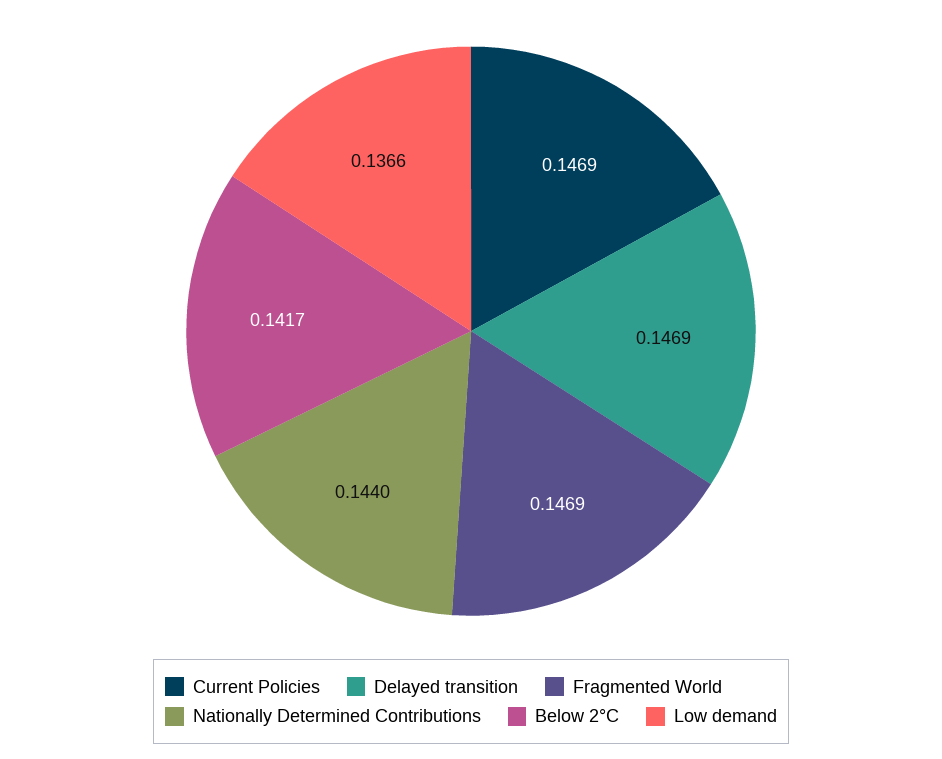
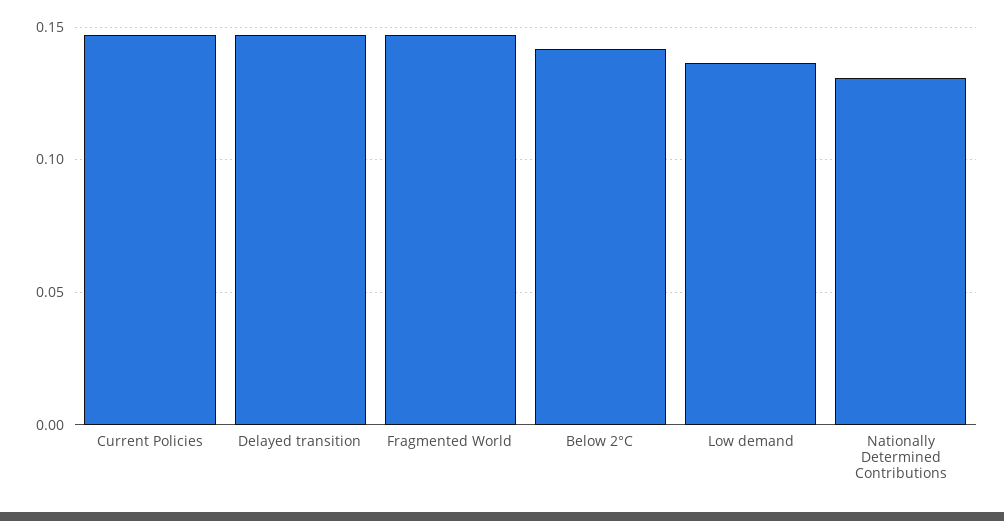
Nationally Determined Contributions: 0.144 -> 0.13

